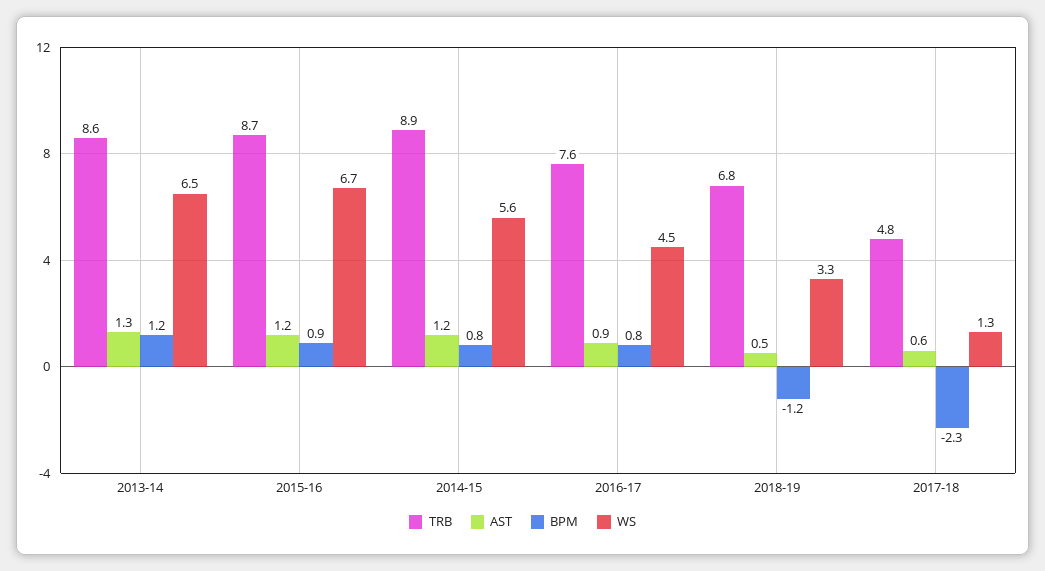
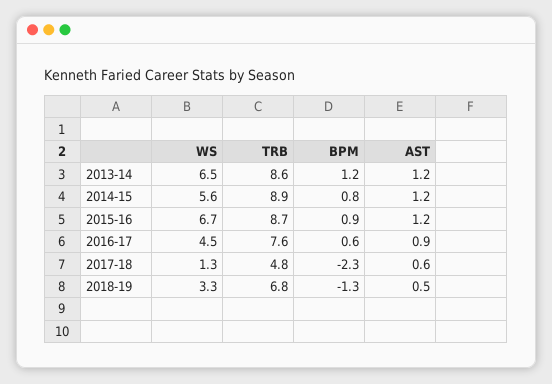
AST, 2013-14: 1.3 -> 1.2
BPM, 2016-17: 0.8 -> 0.6
BPM, 2018-19: -1.2 -> -1.3

